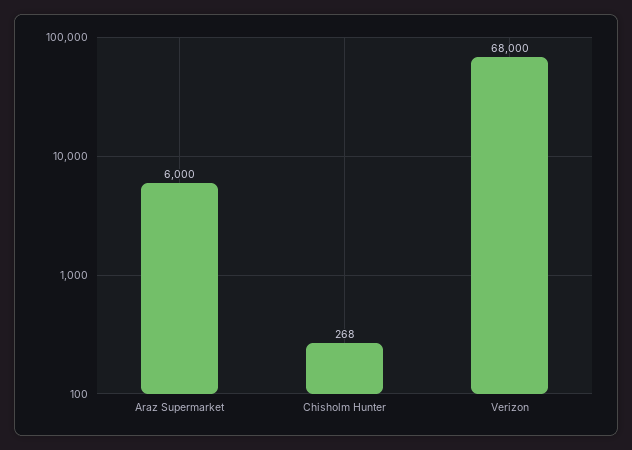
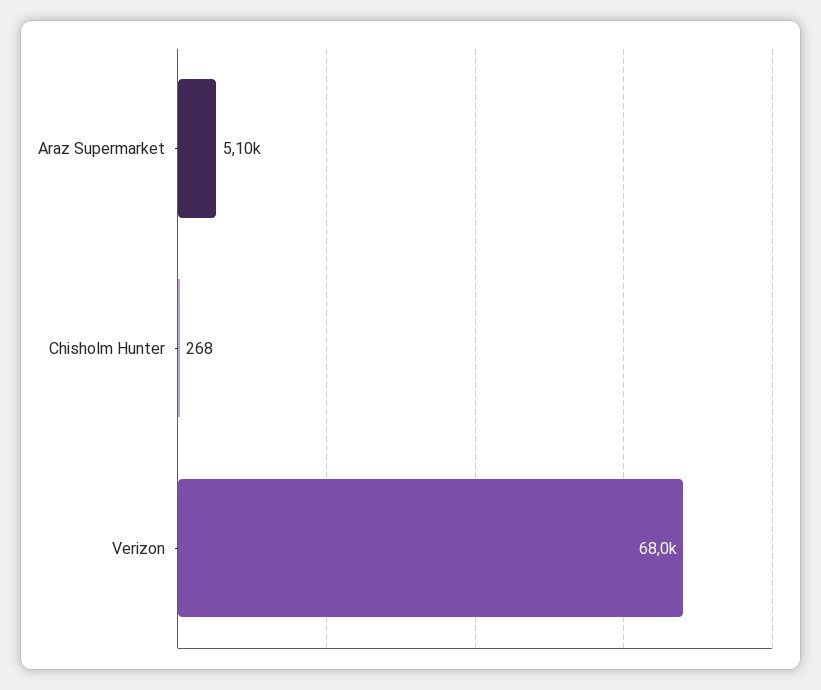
Araz Supermarket: 6000 -> 5100

